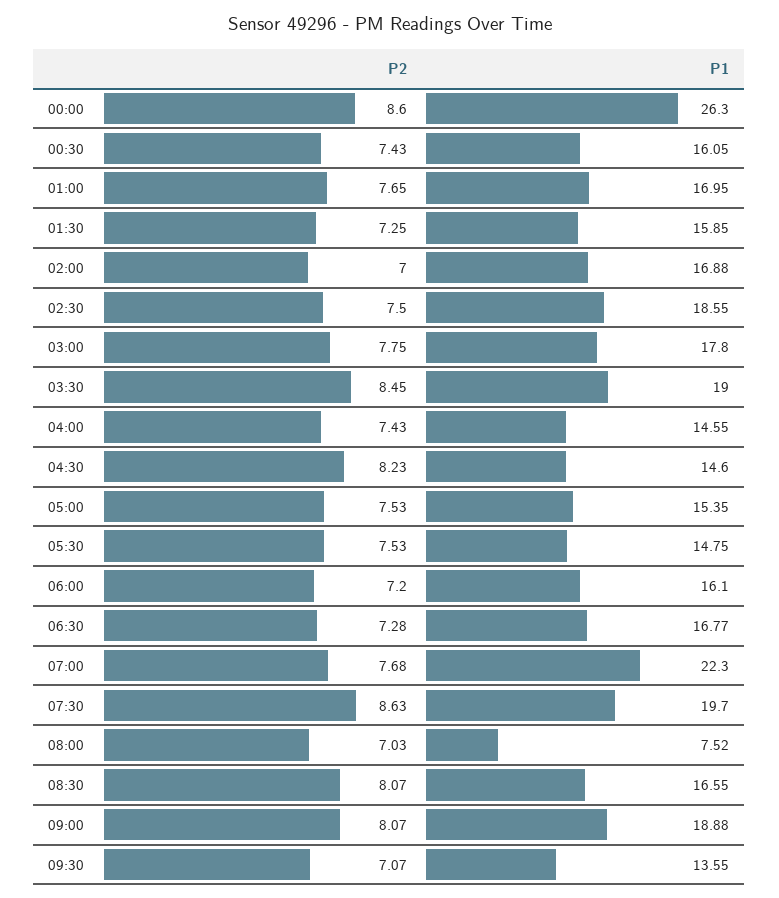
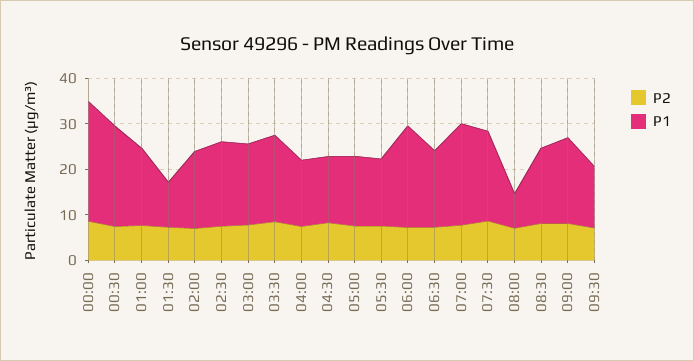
P1, 00:30: 16.05 -> 22
P1, 01:30: 15.85 -> 10
P1, 06:00: 16.1 -> 22

